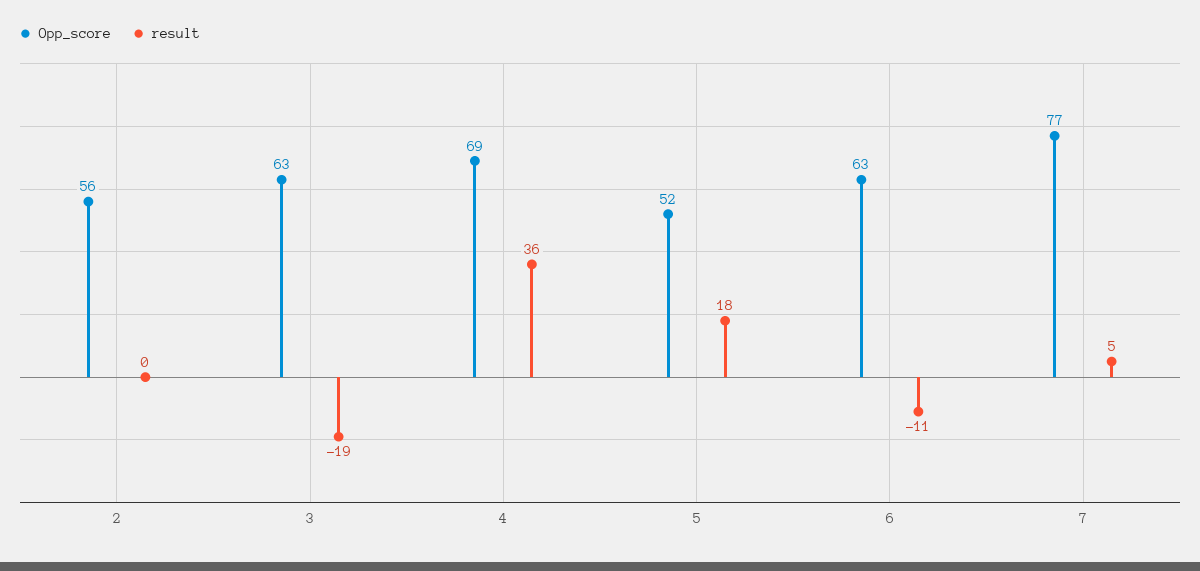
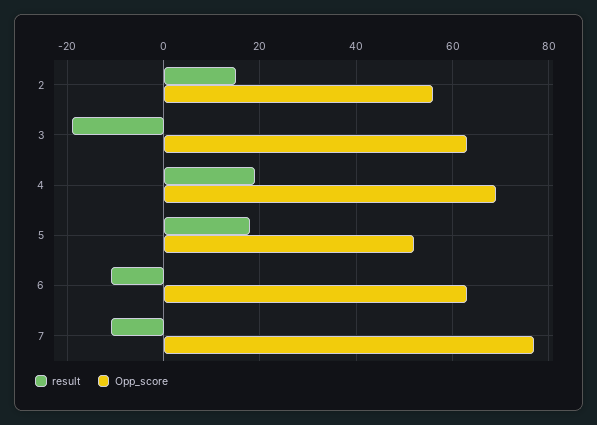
result, 2: 0 -> 15
result, 4: 36 -> 20
result, 7: 5 -> -10

